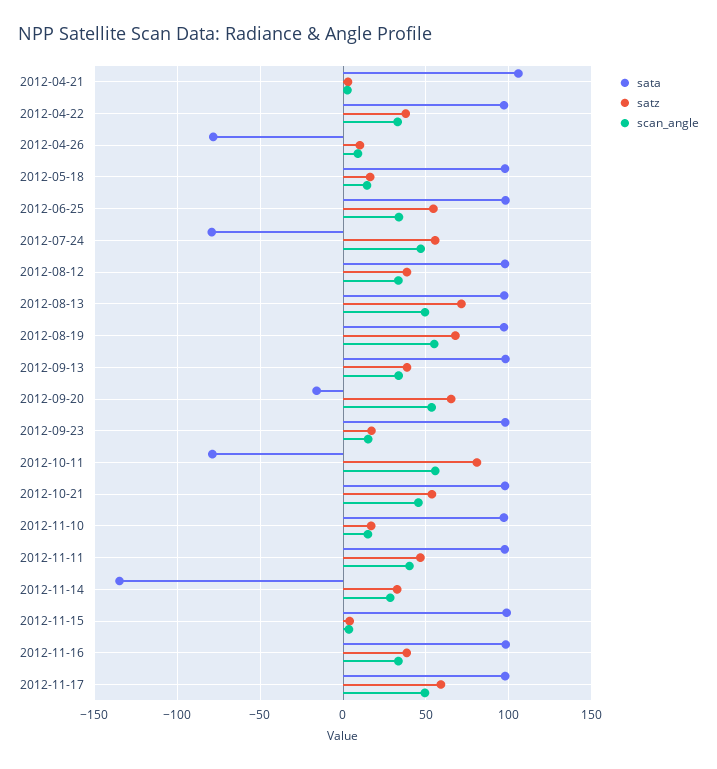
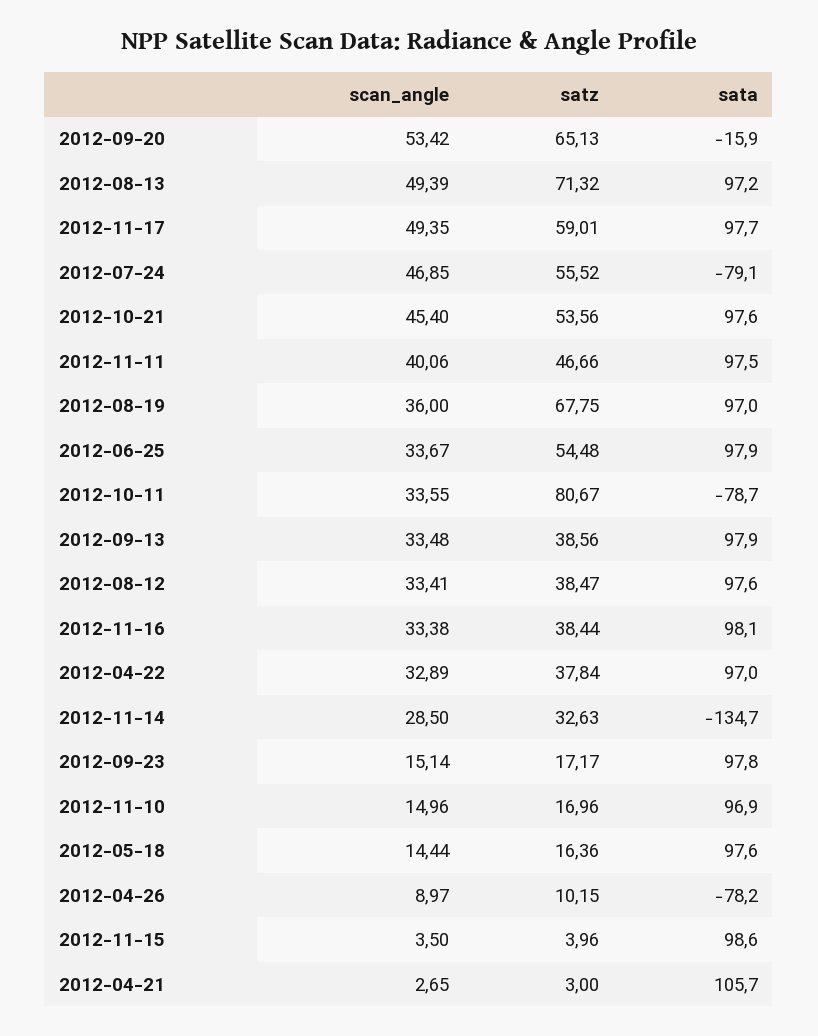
scan_angle, 2012-08-19: 55 -> 36
scan_angle, 2012-10-11: 55 -> 33.55

